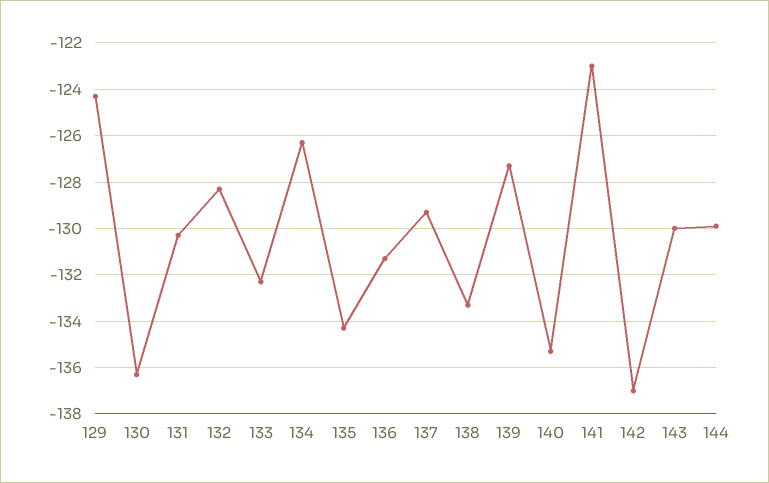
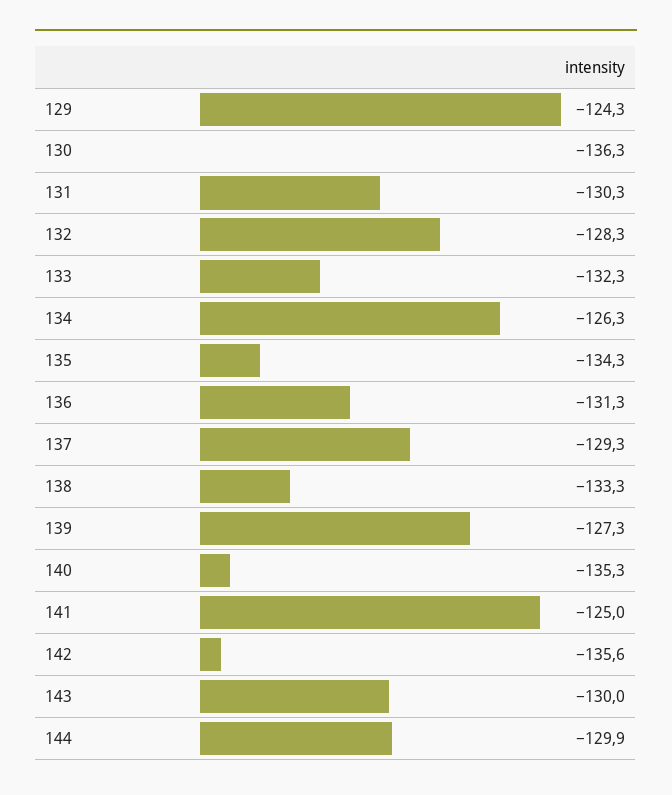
141: -123 -> -125
142: -137 -> -135.6

